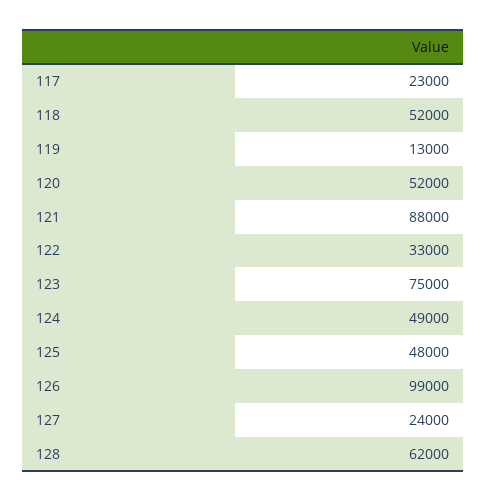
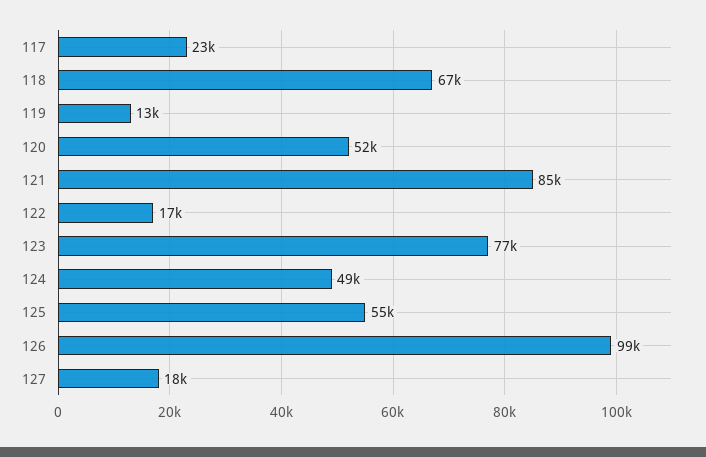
118: 52000 -> 67000
121: 88000 -> 85000
122: 33000 -> 17000
123: 75000 -> 77000
125: 48000 -> 55000
127: 24000 -> 18000
128: 62000 -> none

